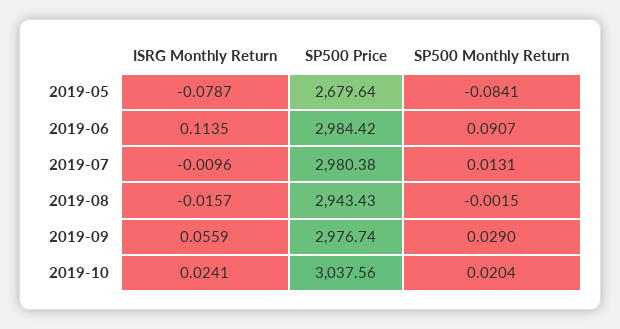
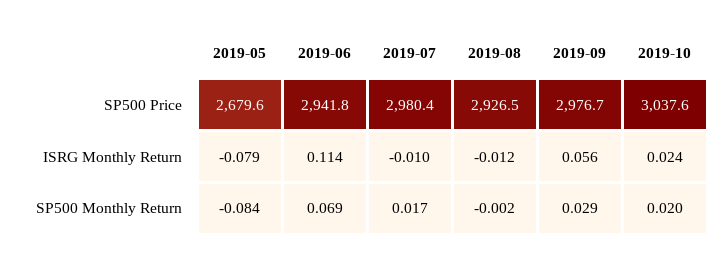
SP500 Price, 2019-06: 2984.42 -> 2941.8
SP500 Monthly Return, 2019-06: 0.0907 -> 0.069
SP500 Monthly Return, 2019-07: 0.0131 -> 0.017
ISRG Monthly Return, 2019-08: -0.0157 -> -0.012
SP500 Price, 2019-08: 2943.43 -> 2926.5

